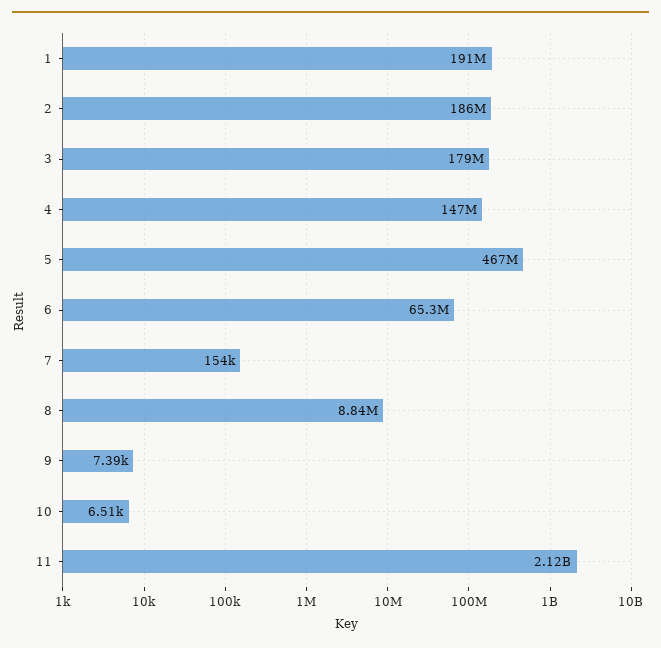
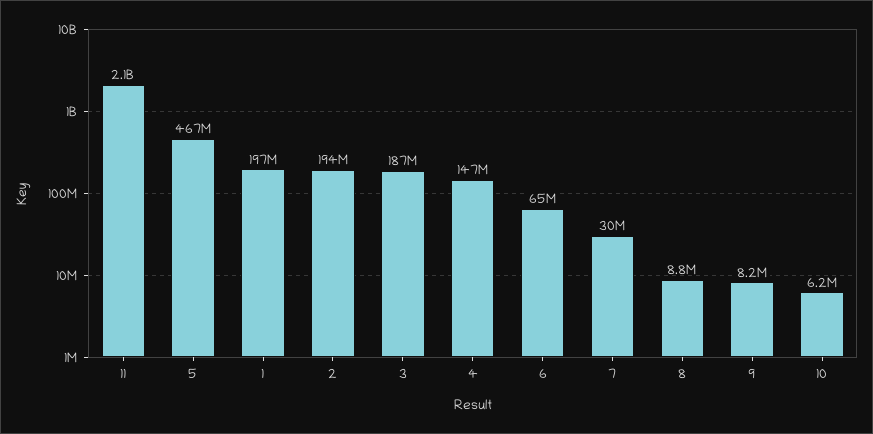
1: 191000000 -> 197000000
2: 186000000 -> 194000000
3: 179000000 -> 187000000
7: 154000 -> 30000000
9: 7390 -> 8200000
10: 6510 -> 6200000

